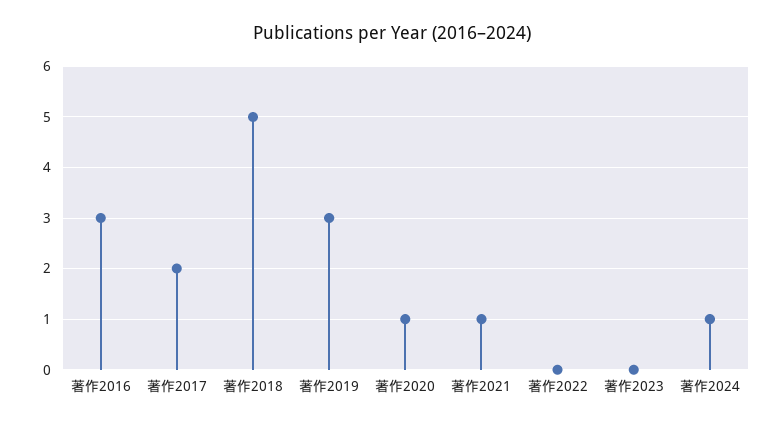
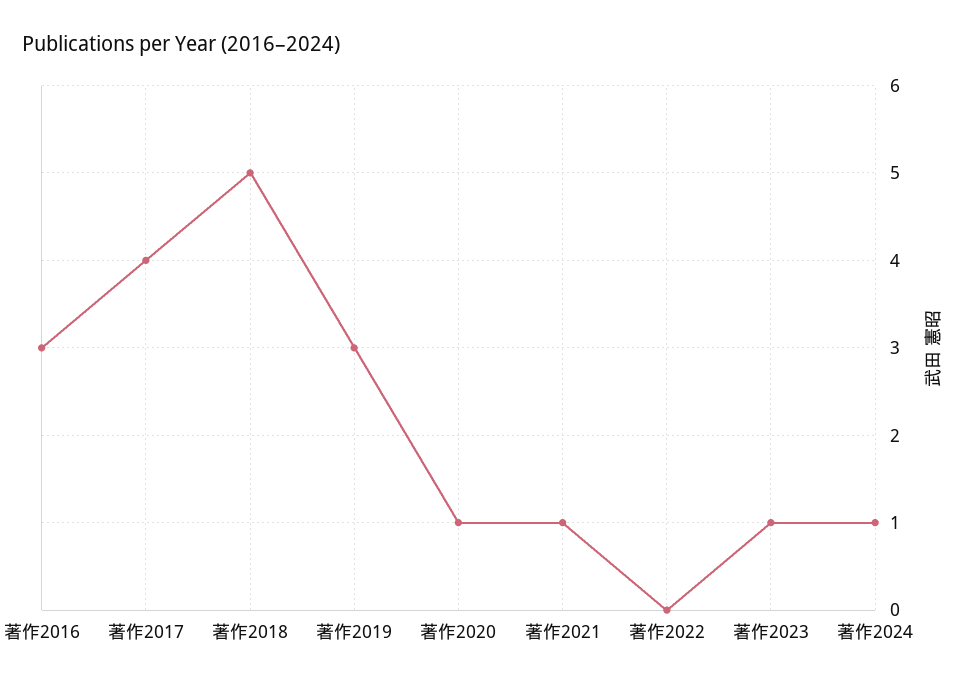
著作2017: 2 -> 4
著作2023: 0 -> 1

